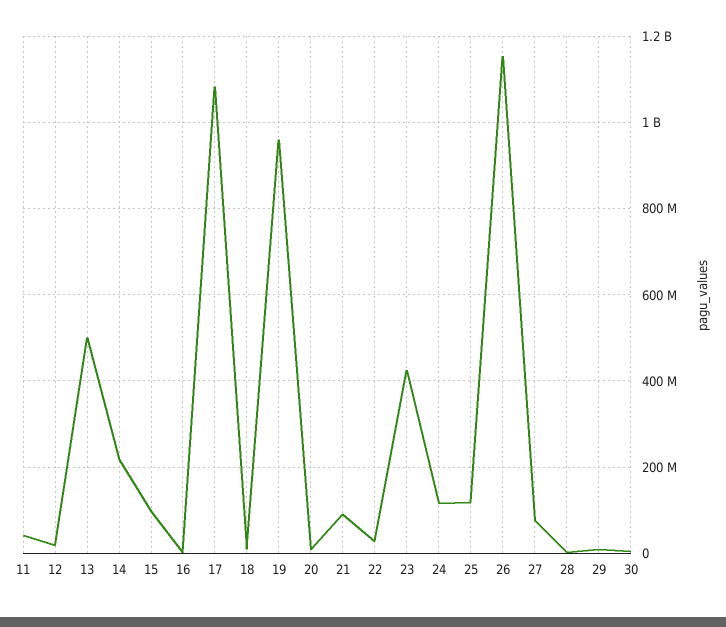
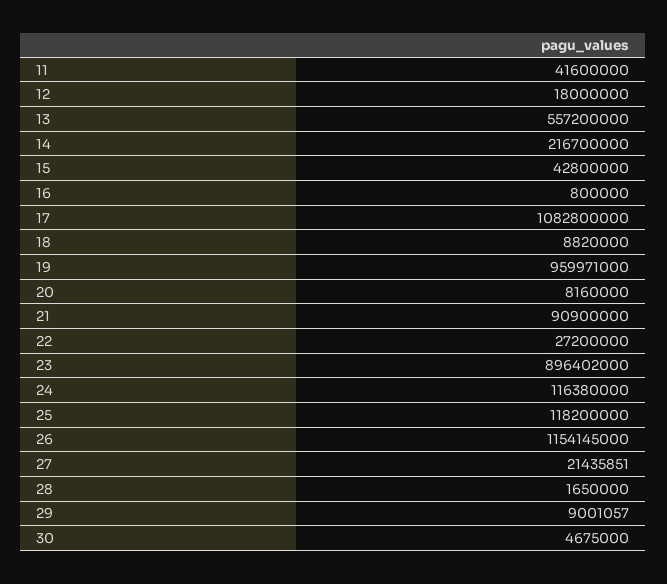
13: 500000000 -> 557200000
15: 100000000 -> 42800000
23: 420000000 -> 896402000
27: 80000000 -> 21435851

